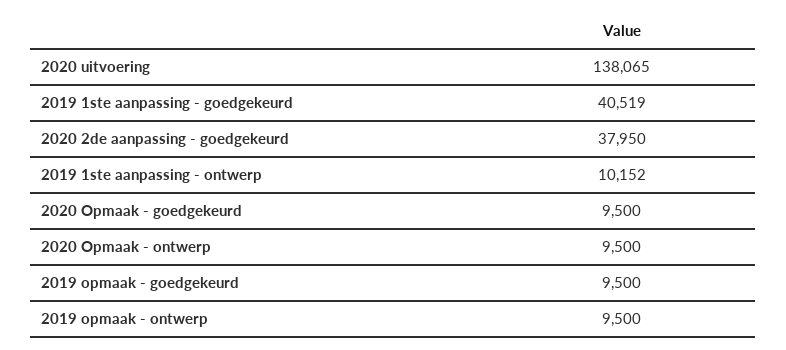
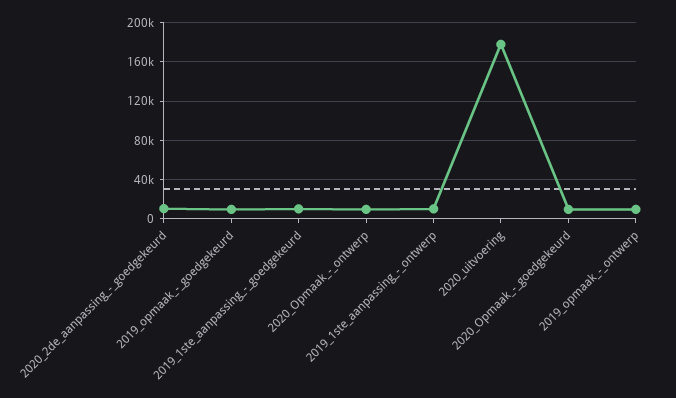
2020 uitvoering: 138065 -> 180000
2019 1ste aanpassing - goedgekeurd: 40519 -> 10000
2020 2de aanpassing - goedgekeurd: 37950 -> 10000

